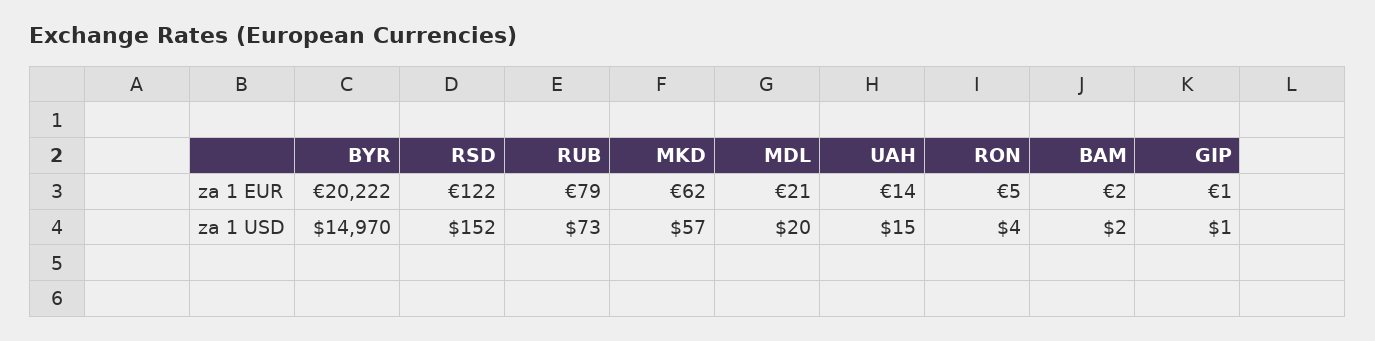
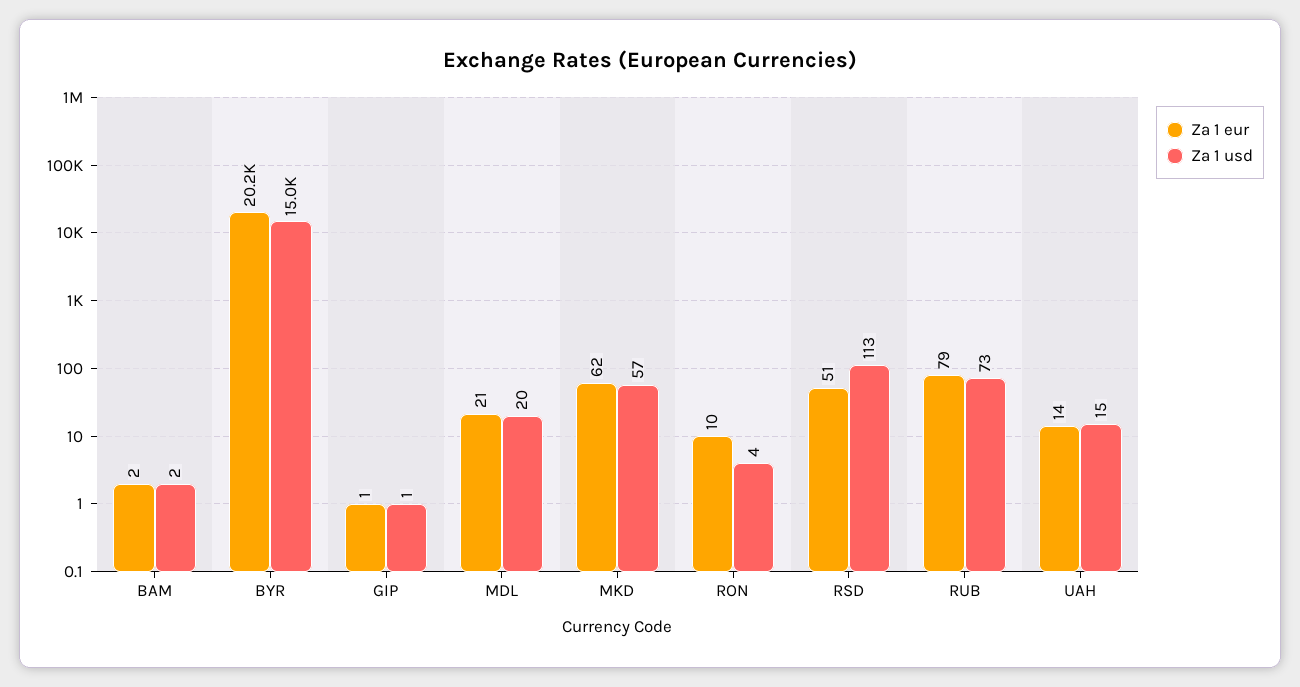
za 1 EUR, RSD: 122 -> 51
za 1 EUR, RON: 5 -> 10
za 1 USD, RSD: 152 -> 113

